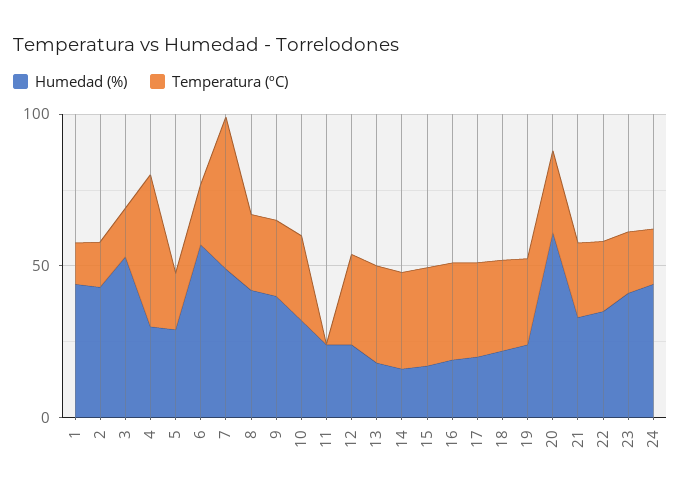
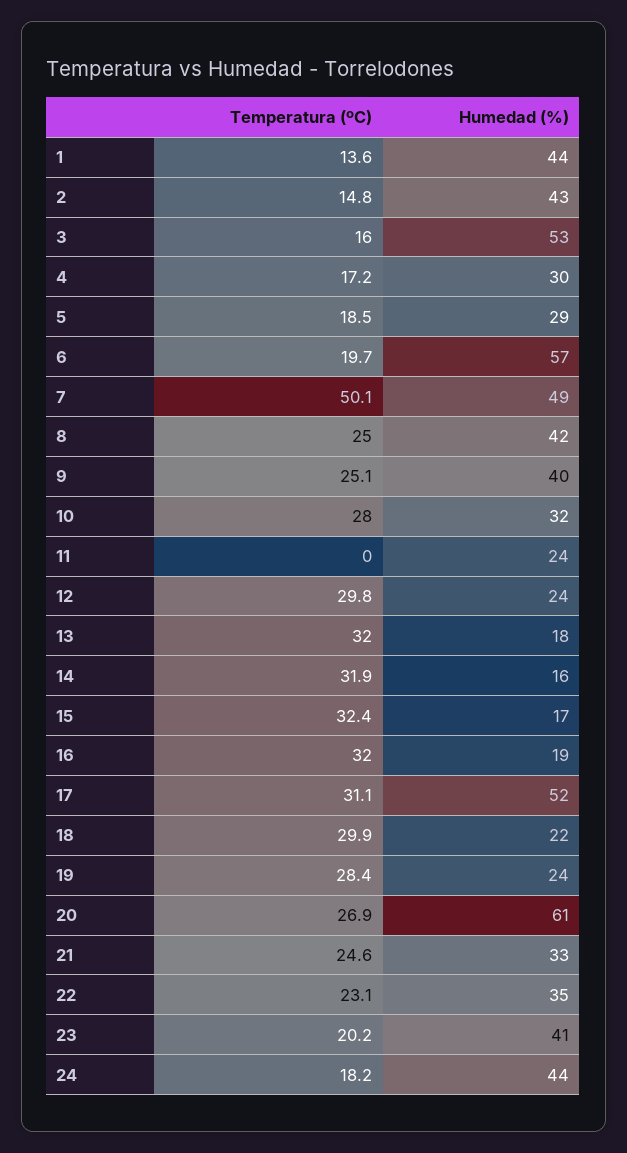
Temperatura (ºC), 4: 50 -> 17.2
Humedad (%), 17: 20 -> 52

